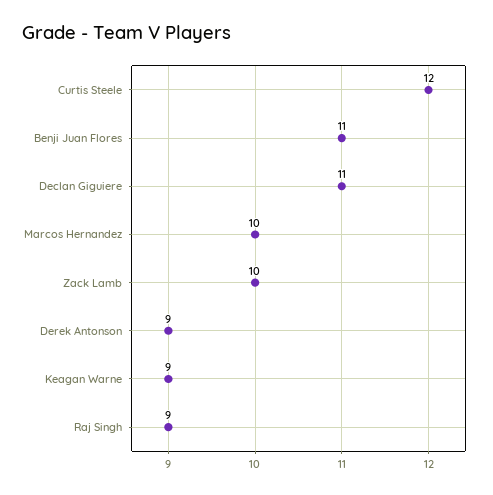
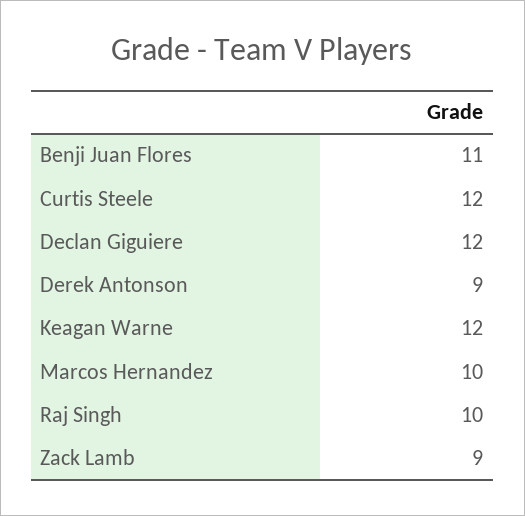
Declan Giguiere: 11 -> 12
Zack Lamb: 10 -> 9
Keagan Warne: 9 -> 12
Raj Singh: 9 -> 10

